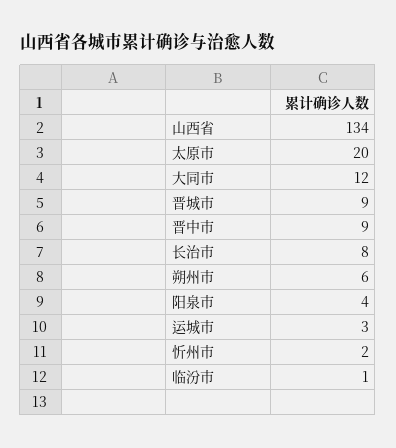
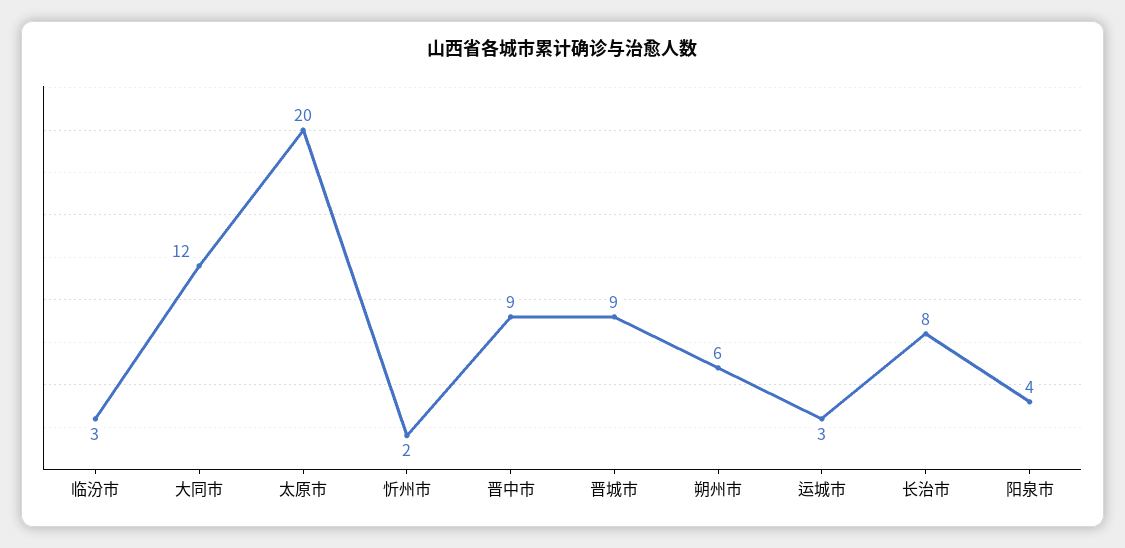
山西省: 134 -> none
临汾市: 1 -> 3

